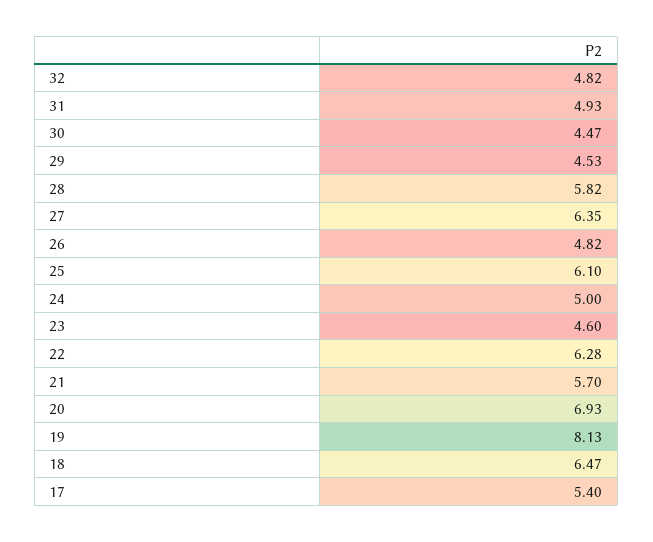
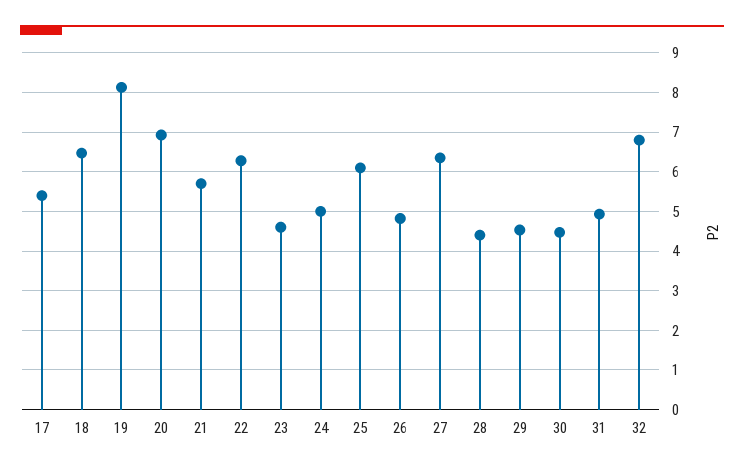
32: 4.82 -> 6.8
28: 5.82 -> 4.4

